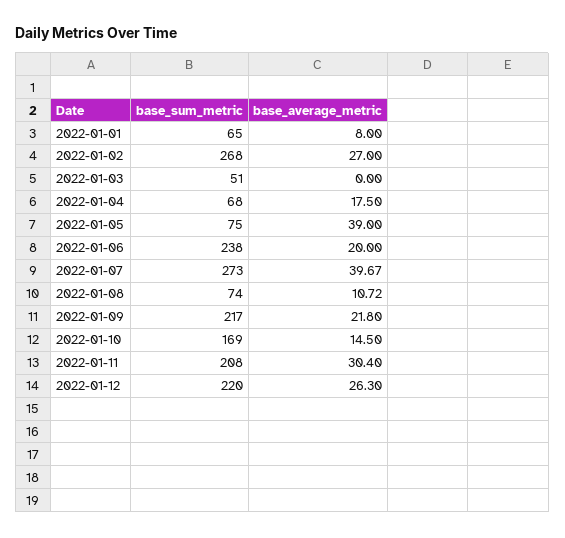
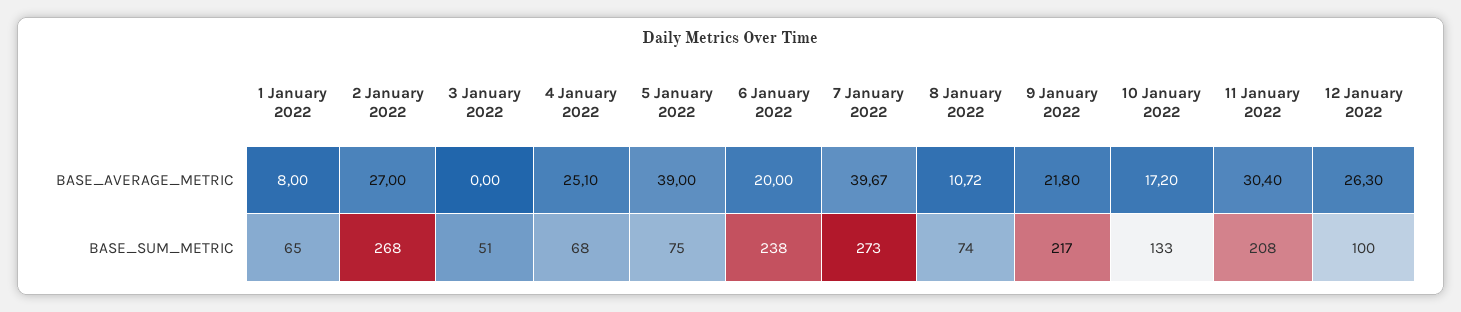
base_average_metric, 2022-01-04: 17.5 -> 25.1
base_sum_metric, 2022-01-10: 169 -> 133
base_average_metric, 2022-01-10: 14.5 -> 17.2
base_sum_metric, 2022-01-12: 220 -> 100

